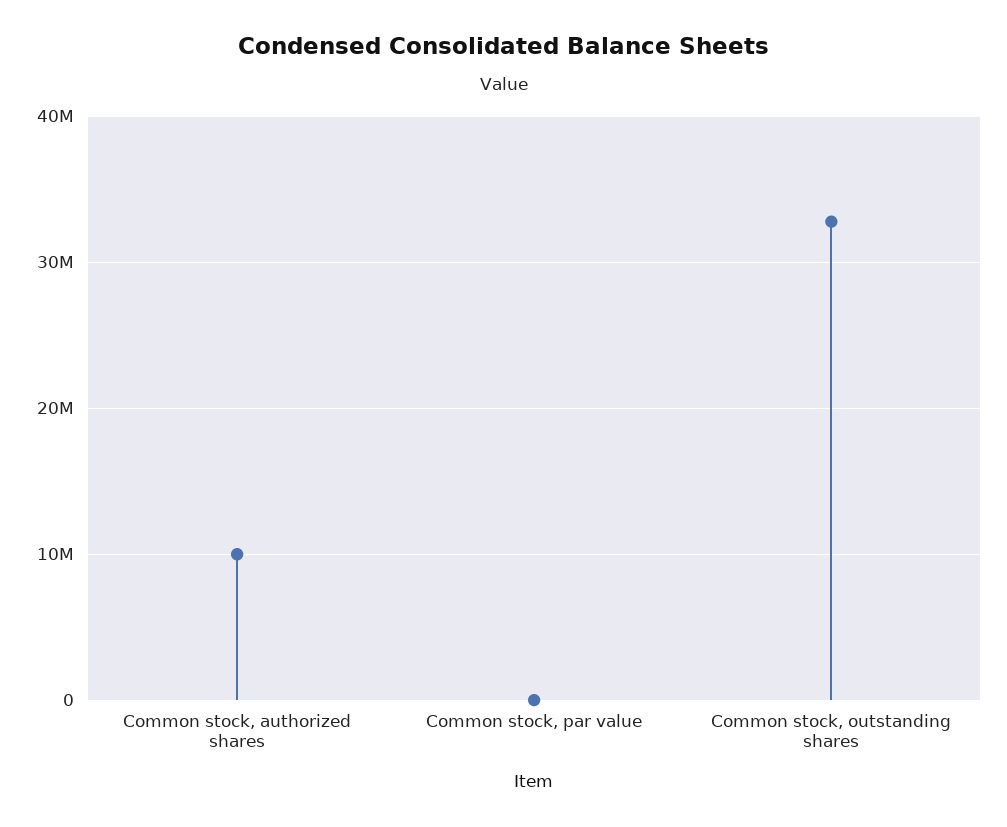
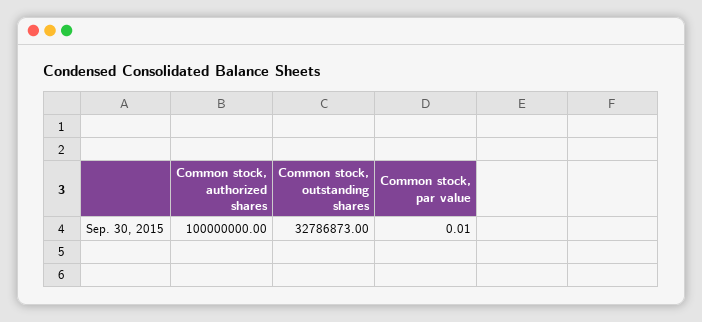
Common stock, authorized shares: 10000000 -> 100000000

